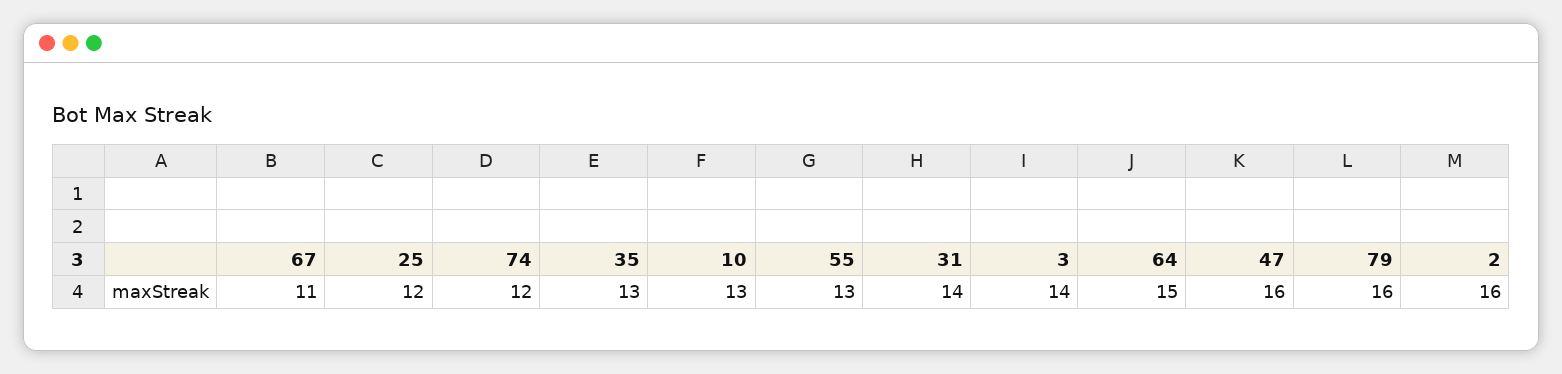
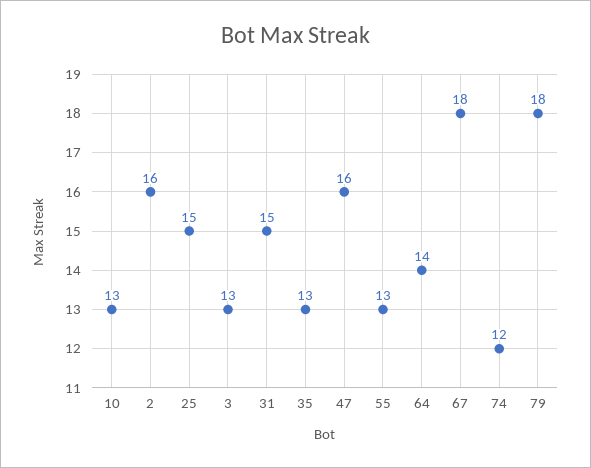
67: 11 -> 18
25: 12 -> 15
31: 14 -> 15
3: 14 -> 13
64: 15 -> 14
79: 16 -> 18

